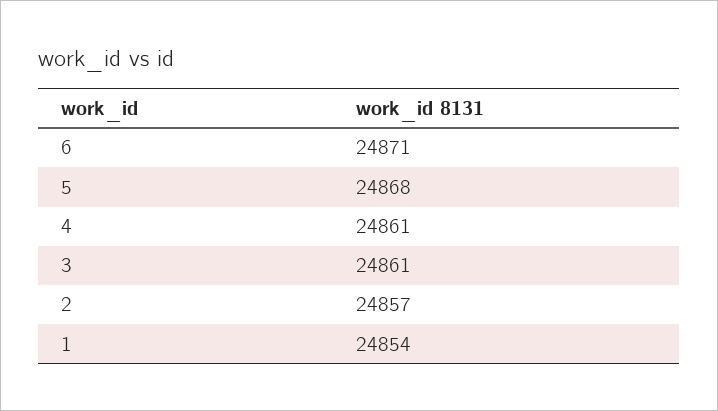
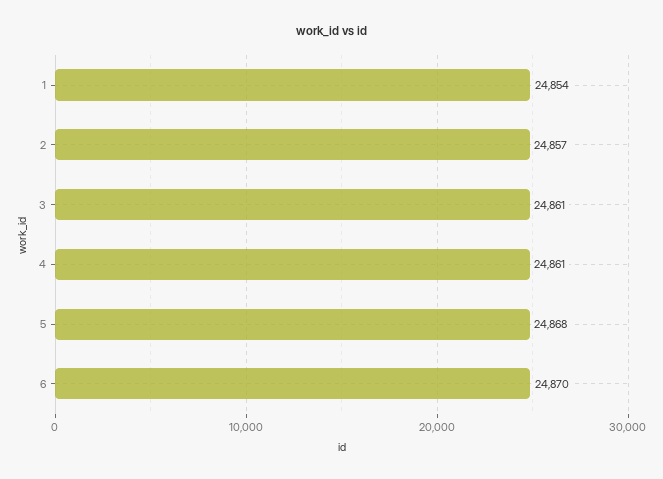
6: 24871 -> 24870

